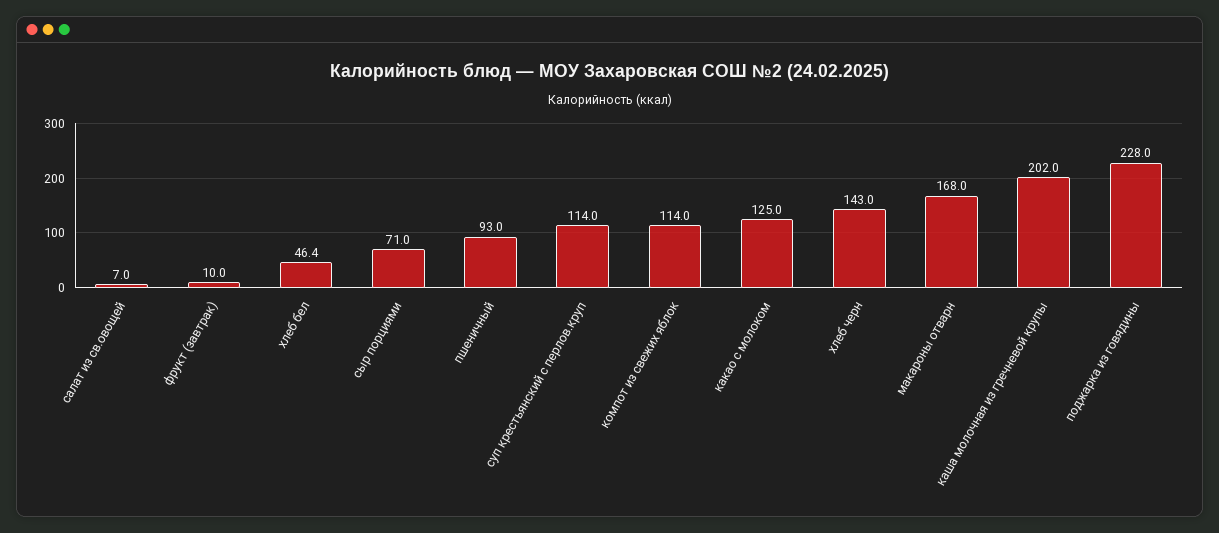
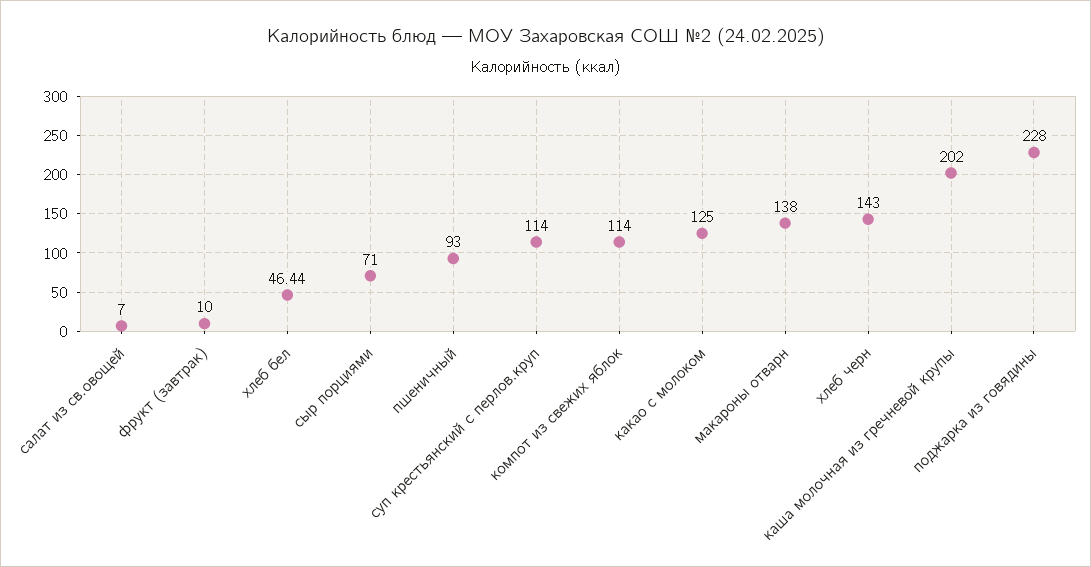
макароны отварн: 168 -> 138

